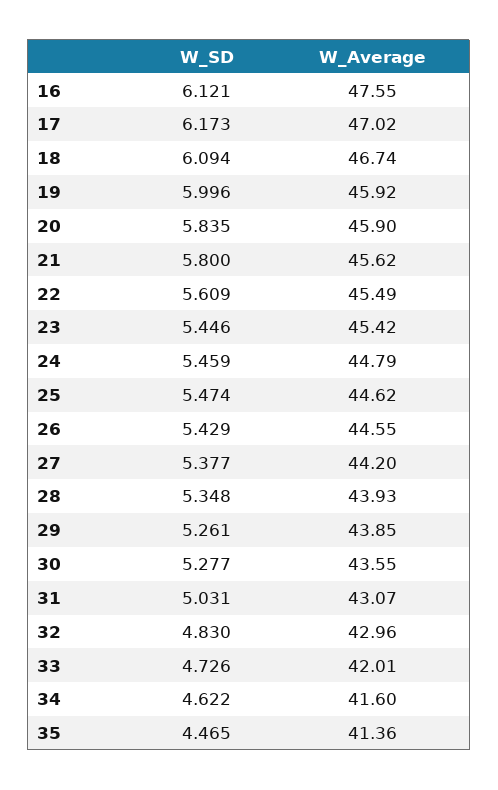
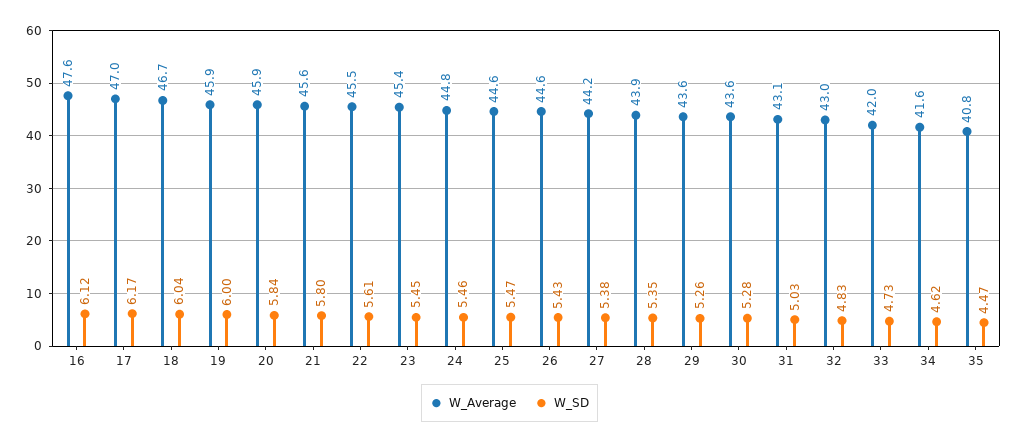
W_SD, 18: 6.094 -> 6.04
W_Average, 29: 43.85 -> 43.6
W_Average, 35: 41.36 -> 40.8

